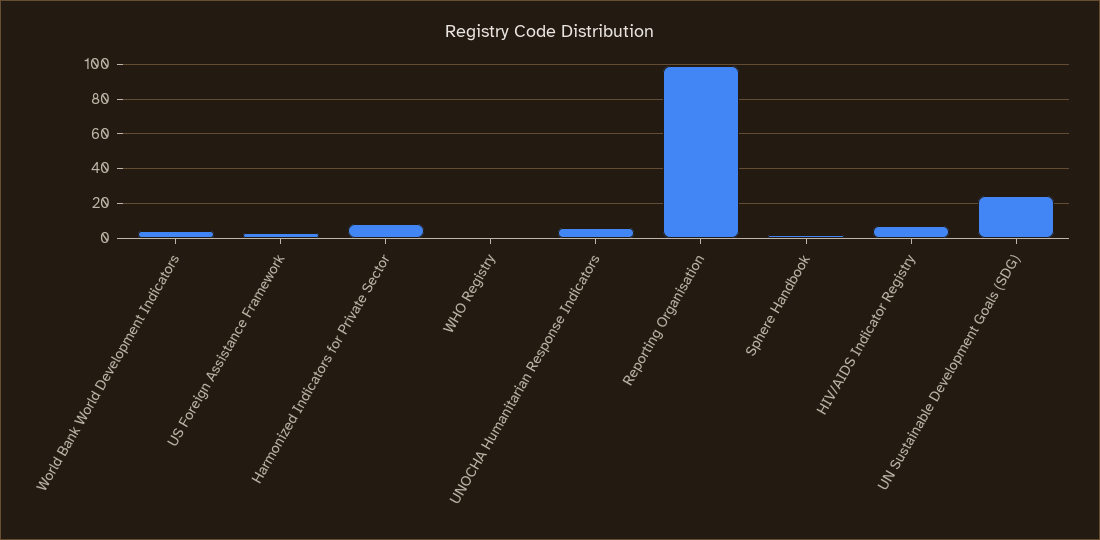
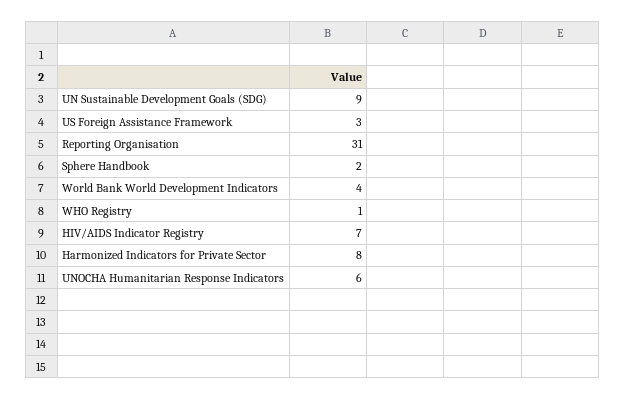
Reporting Organisation: 100 -> 31
UN Sustainable Development Goals (SDG): 25 -> 9

